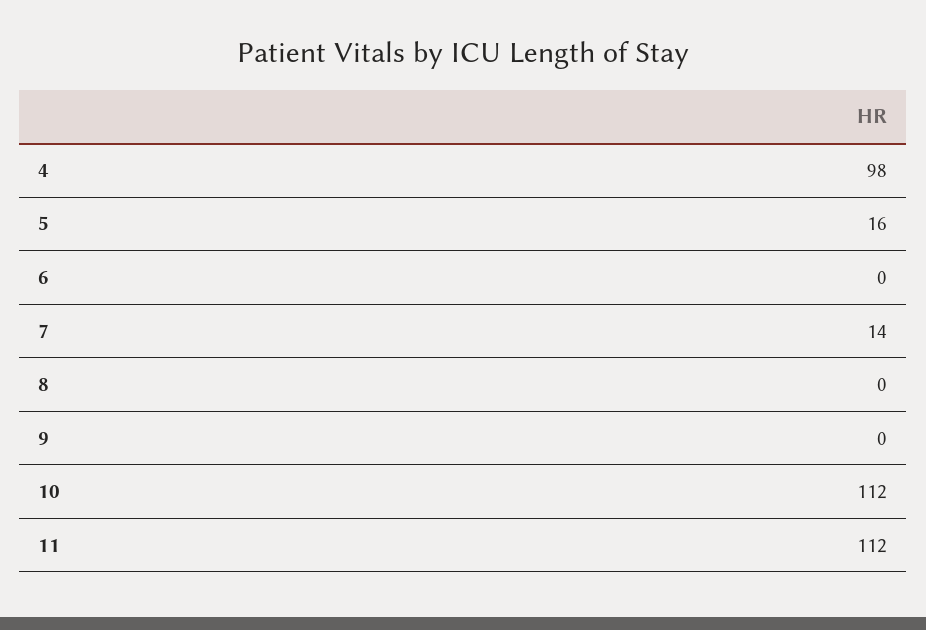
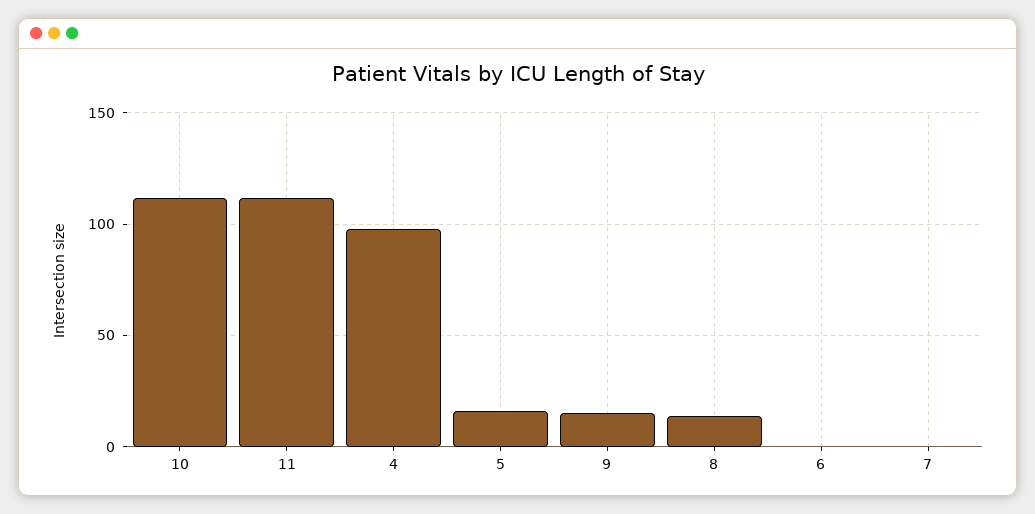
7: 14 -> 0
8: 0 -> 15
9: 0 -> 15

